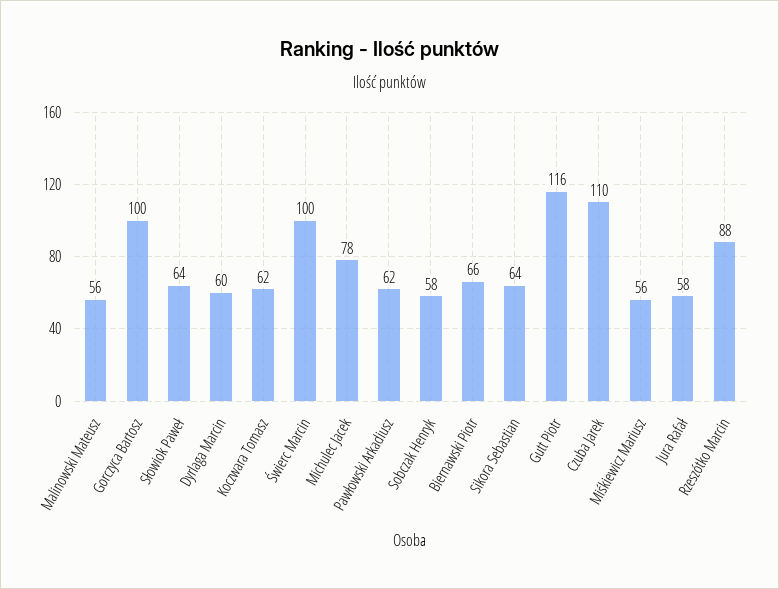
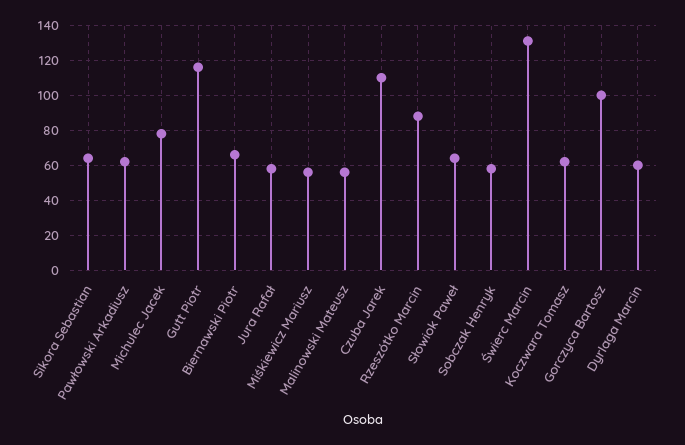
Świerc Marcin: 100 -> 130

